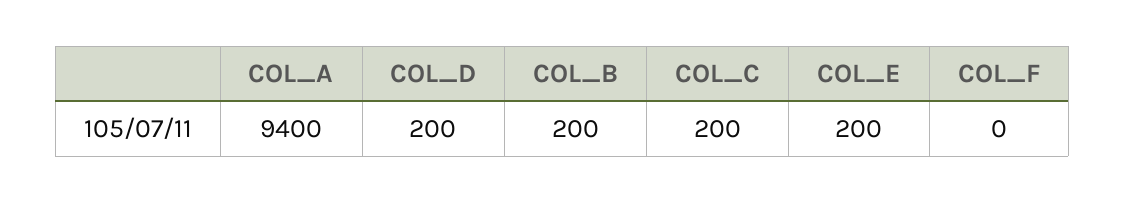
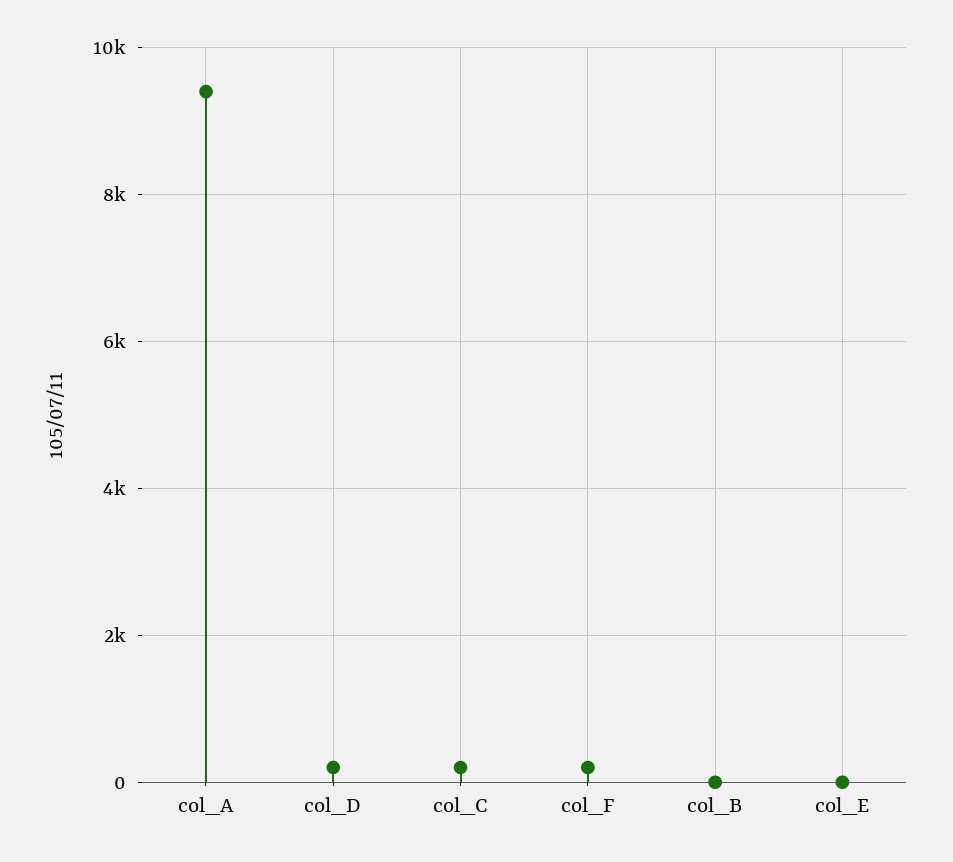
COL_B: 200 -> 0
COL_E: 200 -> 0
COL_F: 0 -> 200

